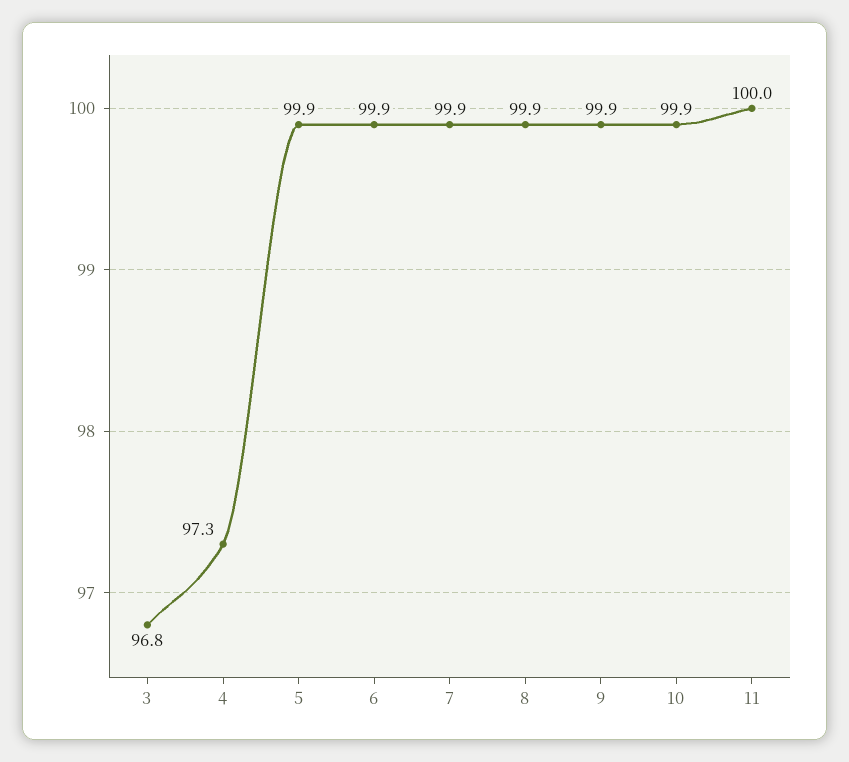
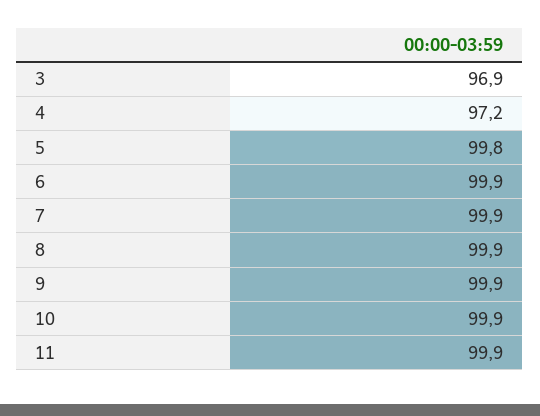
3: 96.8 -> 96.9
4: 97.3 -> 97.2
5: 99.9 -> 99.8
11: 100 -> 99.9

